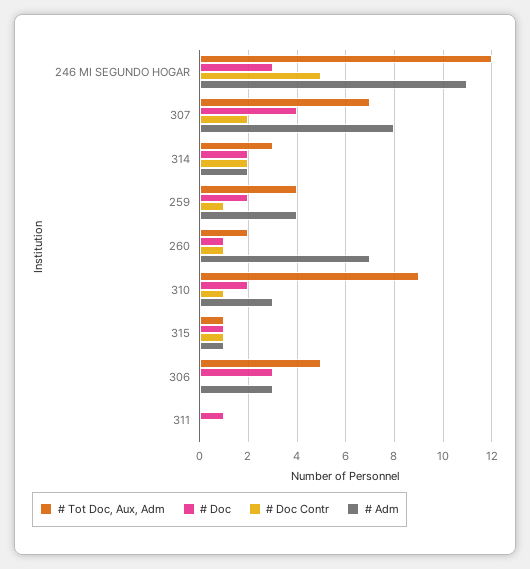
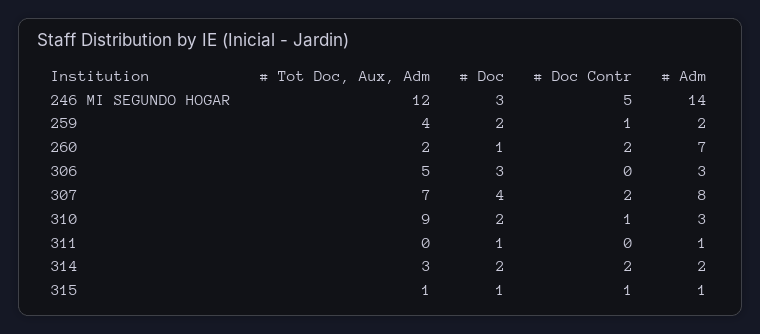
# Adm, 246 MI SEGUNDO HOGAR: 11 -> 14
# Adm, 259: 4 -> 2
# Doc Contr, 260: 1 -> 2
# Adm, 311: 0 -> 1

